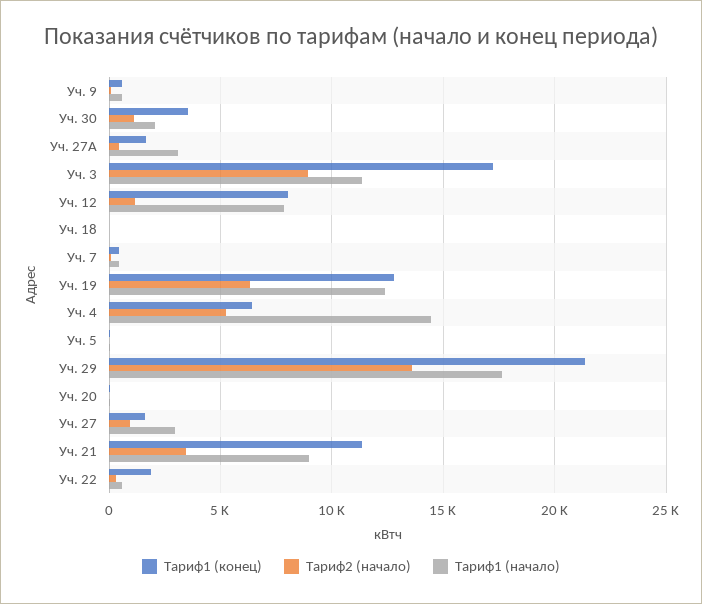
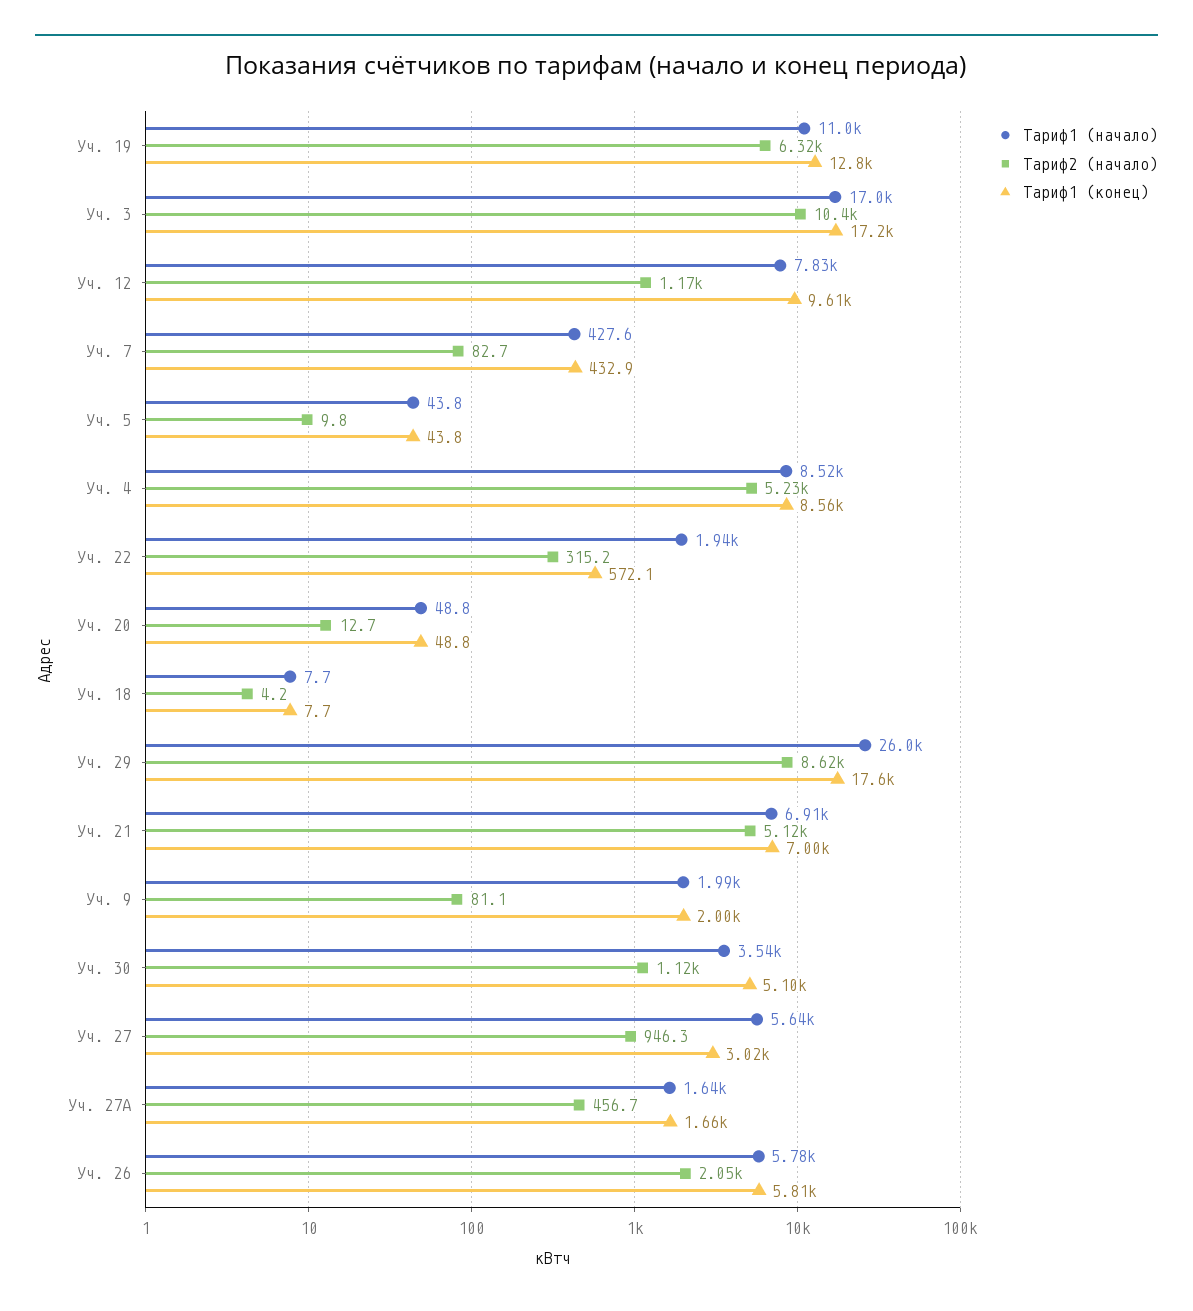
Тариф1 (конец), Уч. 9: 500 -> 2000
Тариф1 (начало), Уч. 9: 500 -> 1990
Тариф1 (конец), Уч. 30: 3500 -> 5100
Тариф1 (начало), Уч. 30: 2000 -> 3540
Тариф1 (начало), Уч. 27А: 3000 -> 1640
Тариф2 (начало), Уч. 3: 9000 -> 10400
Тариф1 (начало), Уч. 3: 11500 -> 17000
Тариф1 (конец), Уч. 12: 8000 -> 9610
Тариф1 (начало), Уч. 19: 12500 -> 11000
Тариф1 (конец), Уч. 4: 6500 -> 8560
Тариф1 (начало), Уч. 4: 14500 -> 8520
Тариф1 (конец), Уч. 29: 21500 -> 17600
Тариф2 (начало), Уч. 29: 13500 -> 8620
Тариф1 (начало), Уч. 29: 17500 -> 26000
Тариф1 (конец), Уч. 27: 1500 -> 3020
Тариф1 (начало), Уч. 27: 3000 -> 5640
Тариф1 (конец), Уч. 21: 11500 -> 7000
Тариф2 (начало), Уч. 21: 3500 -> 5120
Тариф1 (начало), Уч. 21: 9000 -> 6910
Тариф1 (конец), Уч. 22: 2000 -> 572.1
Тариф1 (начало), Уч. 22: 500 -> 1940
Тариф1 (начало), Уч. 26: none -> 5780
Тариф2 (начало), Уч. 26: none -> 2050
Тариф1 (конец), Уч. 26: none -> 5810

